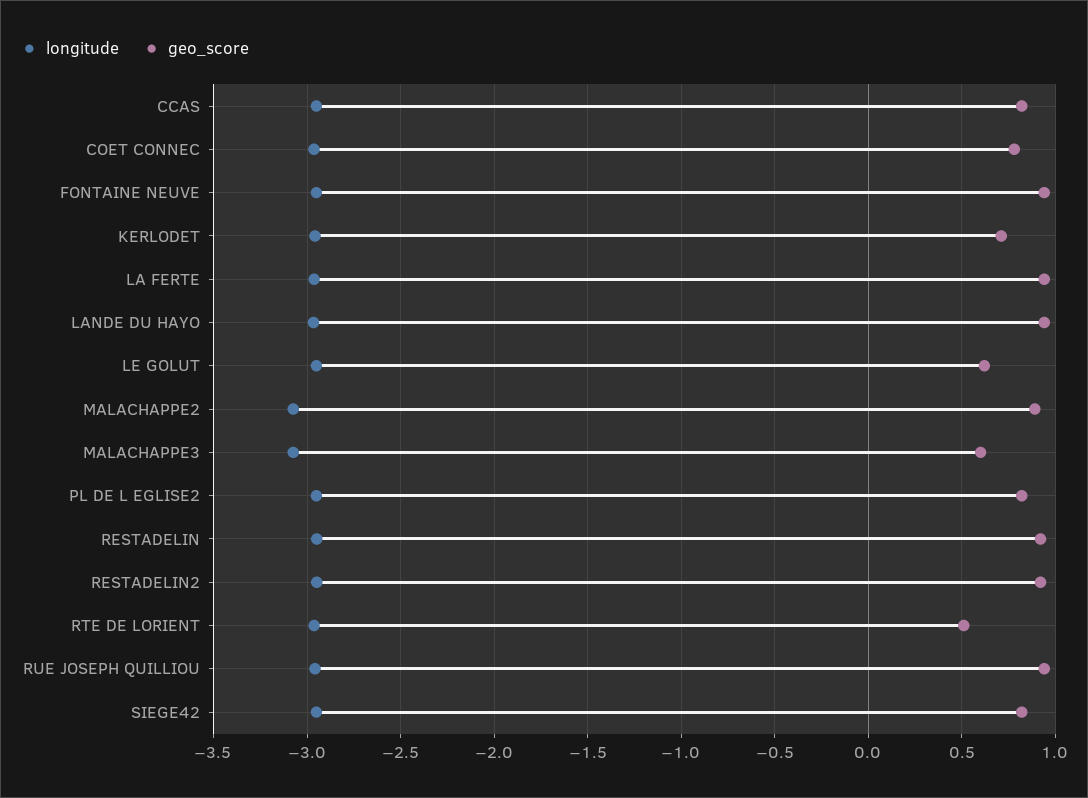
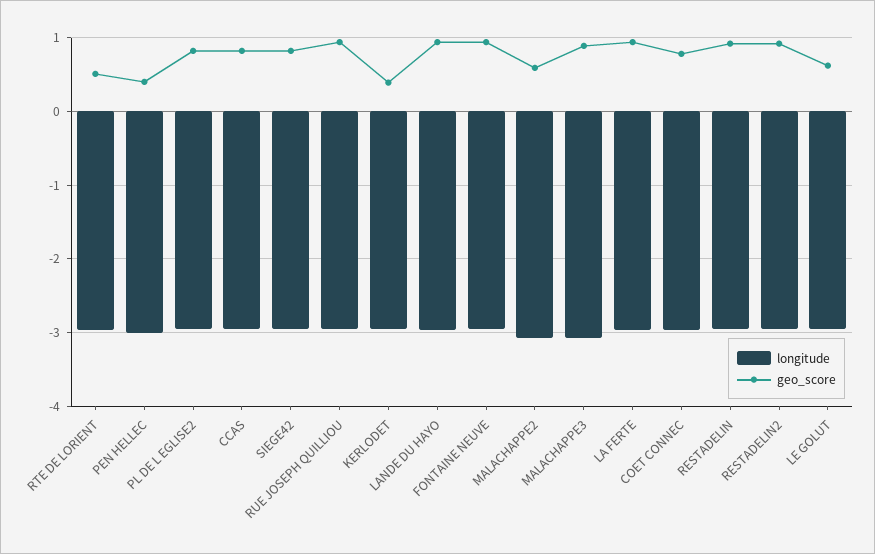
geo_score, KERLODET: 0.7 -> 0.4
geo_score, MALACHAPPE2: 0.9 -> 0.6
geo_score, MALACHAPPE3: 0.6 -> 0.9
longitude, PEN HELLEC: none -> -3
geo_score, PEN HELLEC: none -> 0.4

